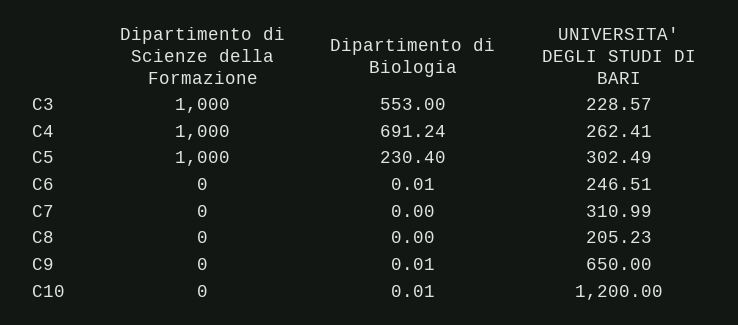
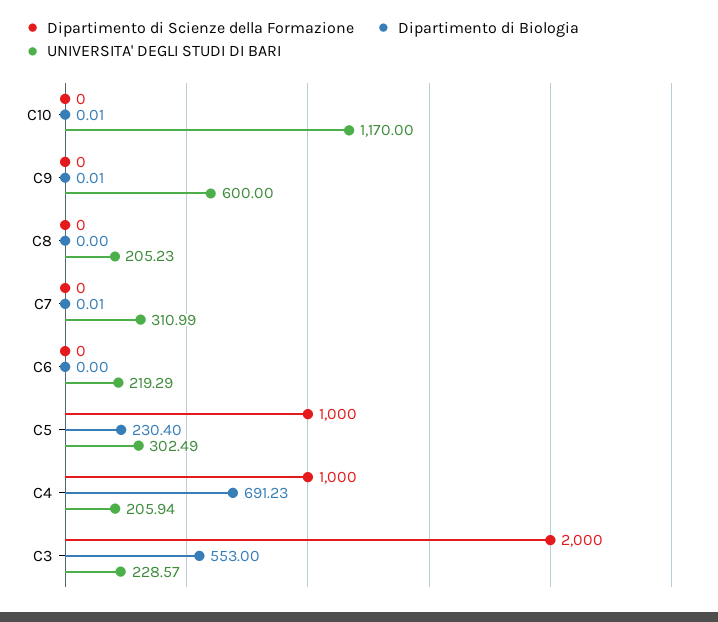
Dipartimento di Scienze della Formazione, C3: 1000 -> 2000
Dipartimento di Biologia, C4: 691.24 -> 691.23
UNIVERSITA' DEGLI STUDI DI BARI, C4: 262.41 -> 205.94
Dipartimento di Biologia, C6: 0.01 -> 0
UNIVERSITA' DEGLI STUDI DI BARI, C6: 246.51 -> 219.29
Dipartimento di Biologia, C7: 0 -> 0.01
UNIVERSITA' DEGLI STUDI DI BARI, C9: 650 -> 600
UNIVERSITA' DEGLI STUDI DI BARI, C10: 1200 -> 1170

